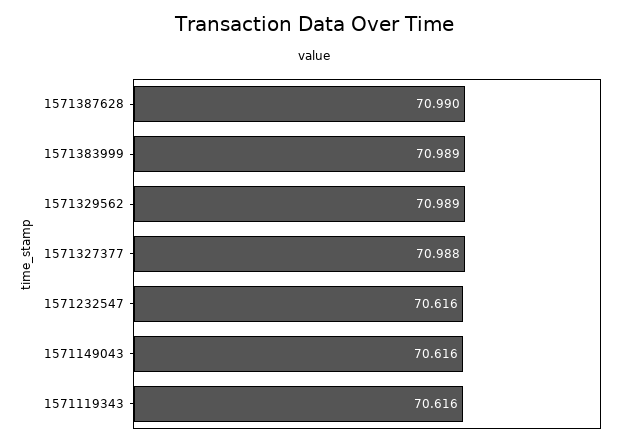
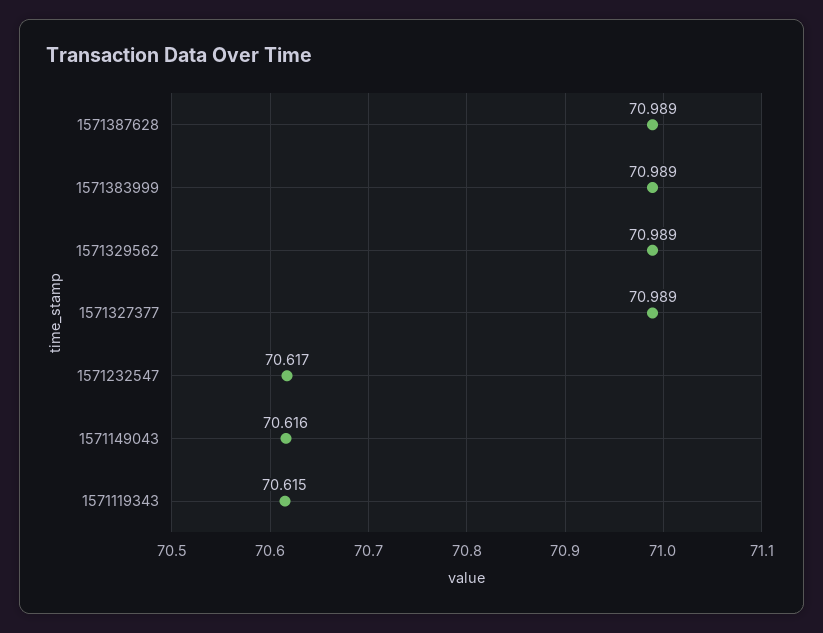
1571387628: 70.99 -> 70.989
1571327377: 70.988 -> 70.989
1571232547: 70.616 -> 70.617
1571119343: 70.616 -> 70.615

